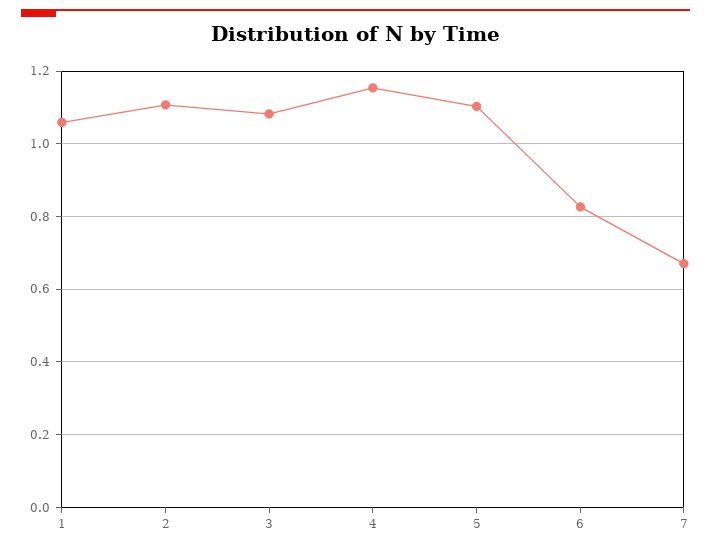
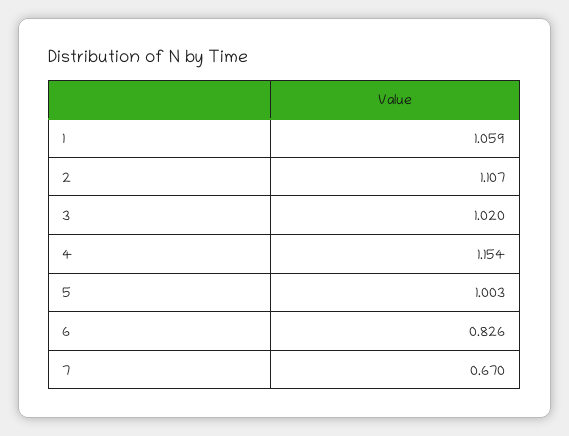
3: 1.08 -> 1.02
5: 1.1 -> 1.003

